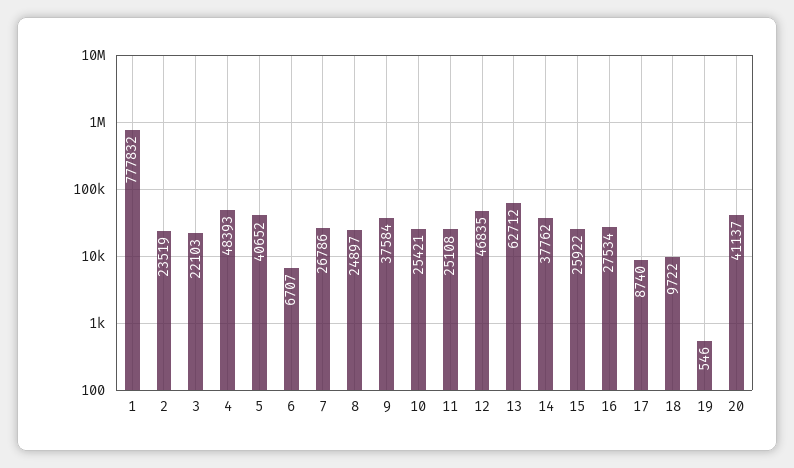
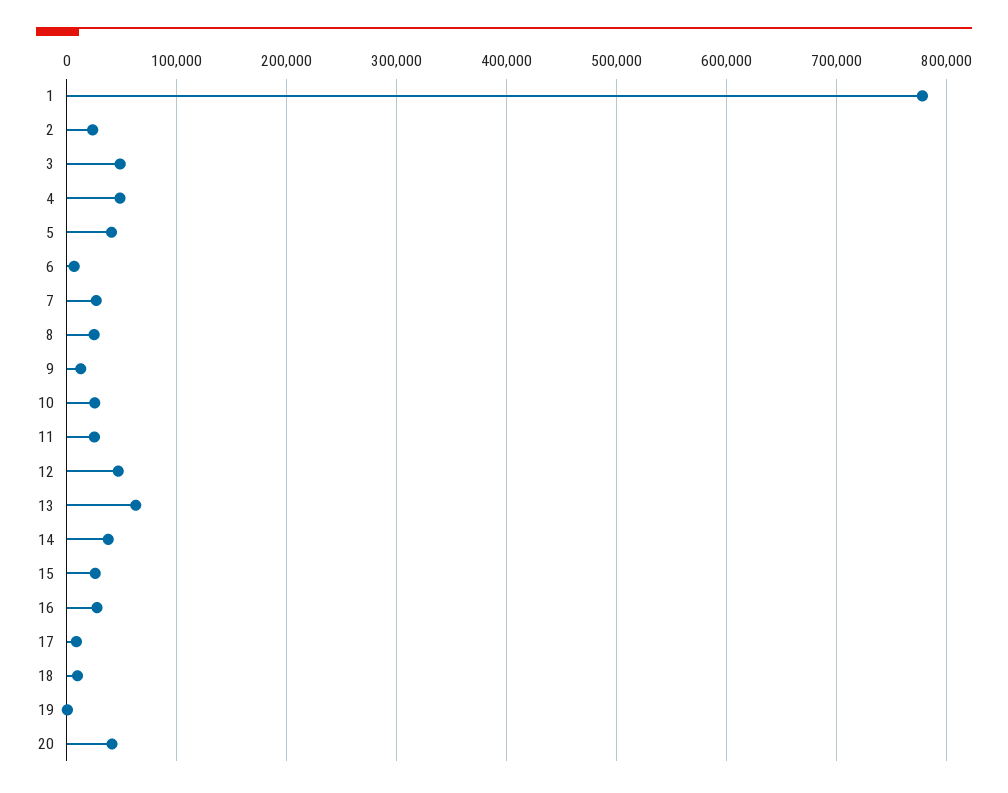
3: 22103 -> 50000
9: 37584 -> 10000

